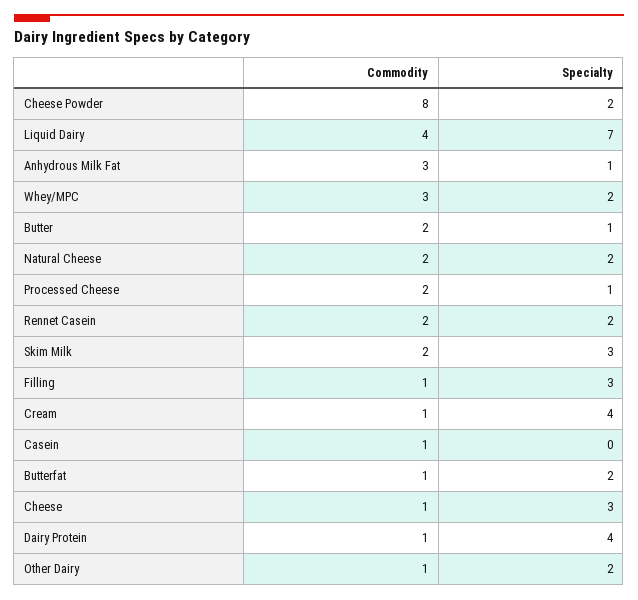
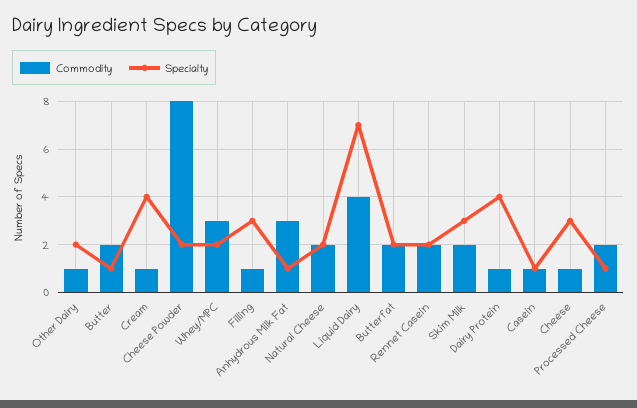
Specialty, Casein: 0 -> 1
Commodity, Butterfat: 1 -> 2

